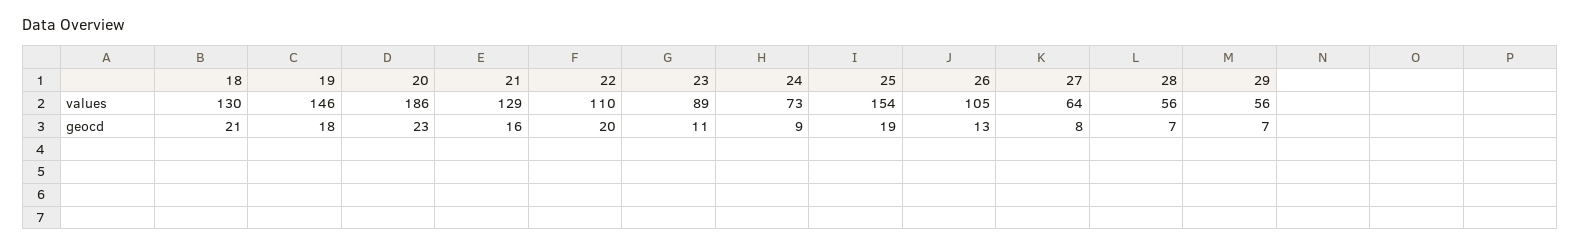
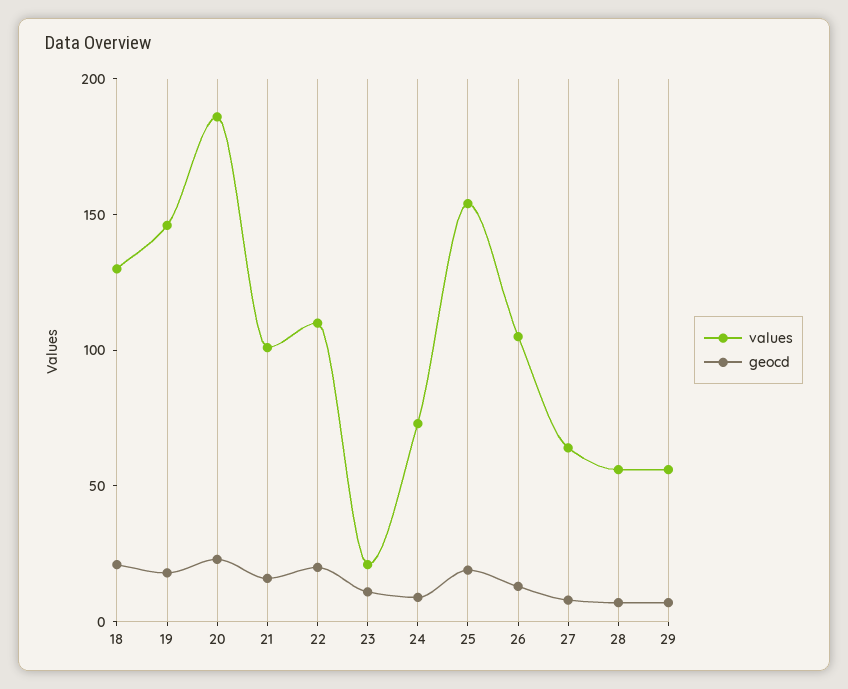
values, 21: 129 -> 100
values, 23: 89 -> 20

